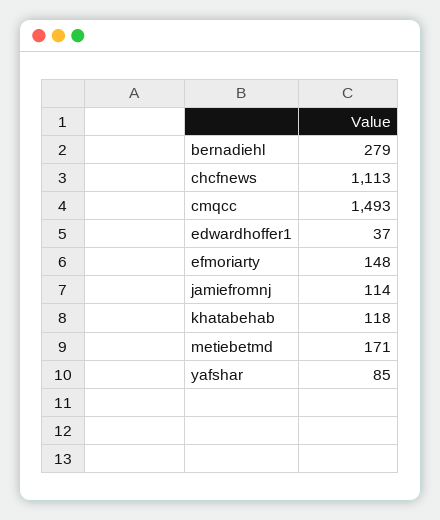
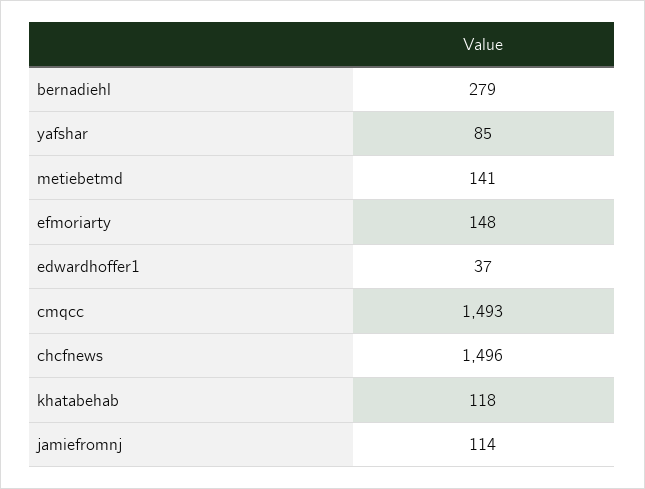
chcfnews: 1113 -> 1496
metiebetmd: 171 -> 141

